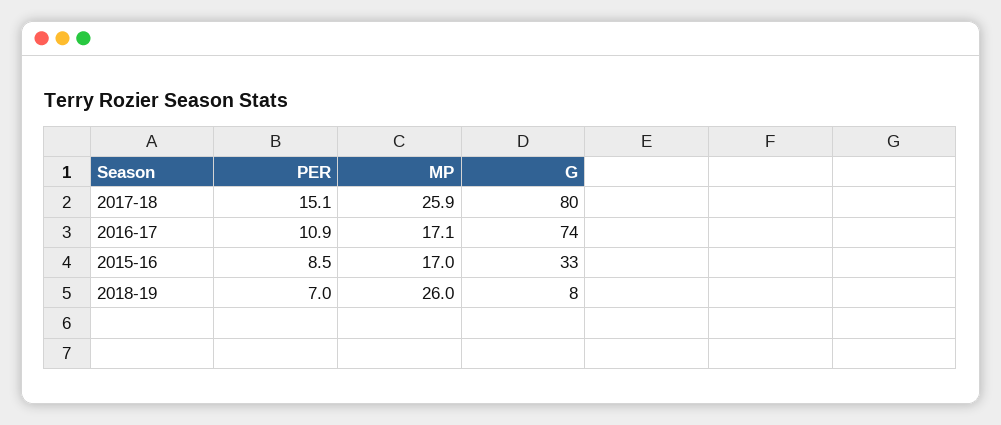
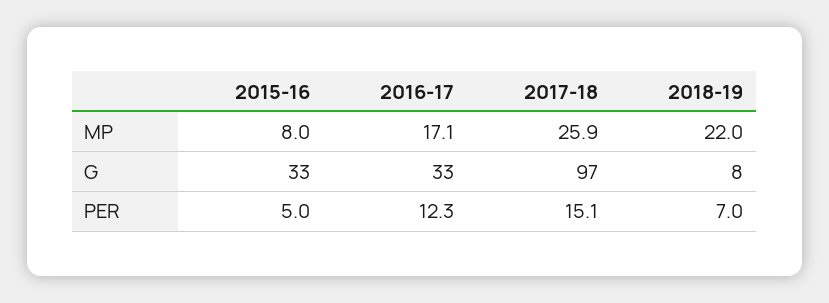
G, 2017-18: 80 -> 97
PER, 2016-17: 10.9 -> 12.3
G, 2016-17: 74 -> 33
PER, 2015-16: 8.5 -> 5
MP, 2015-16: 17 -> 8
MP, 2018-19: 26 -> 22

